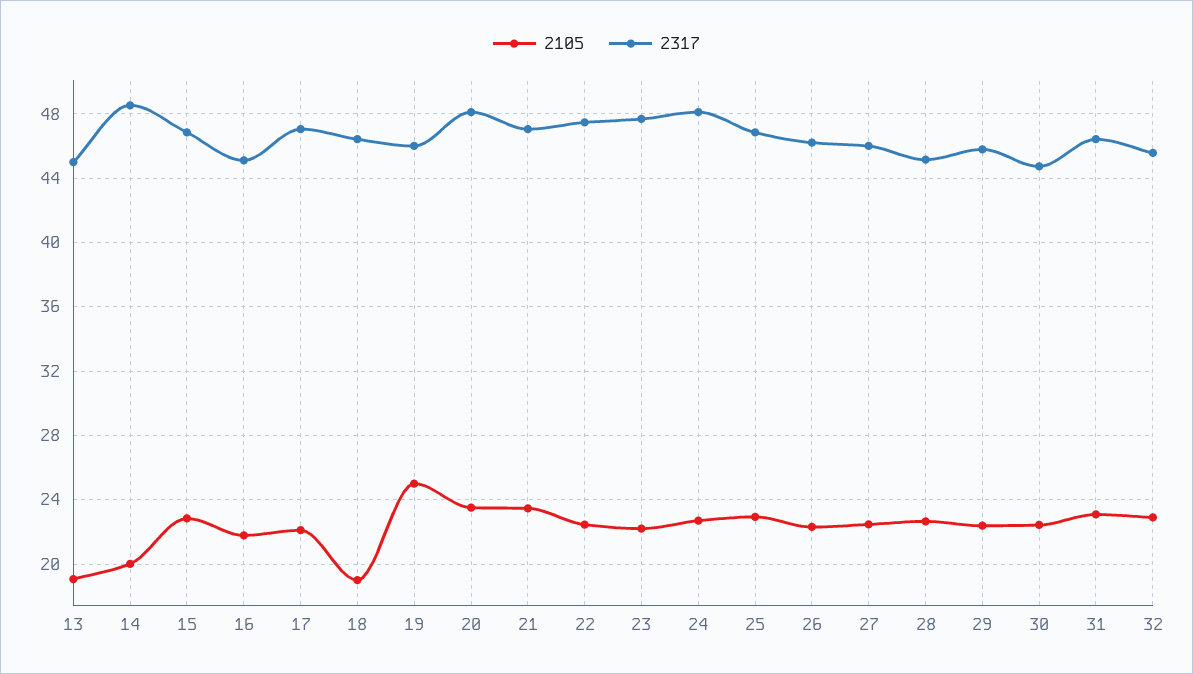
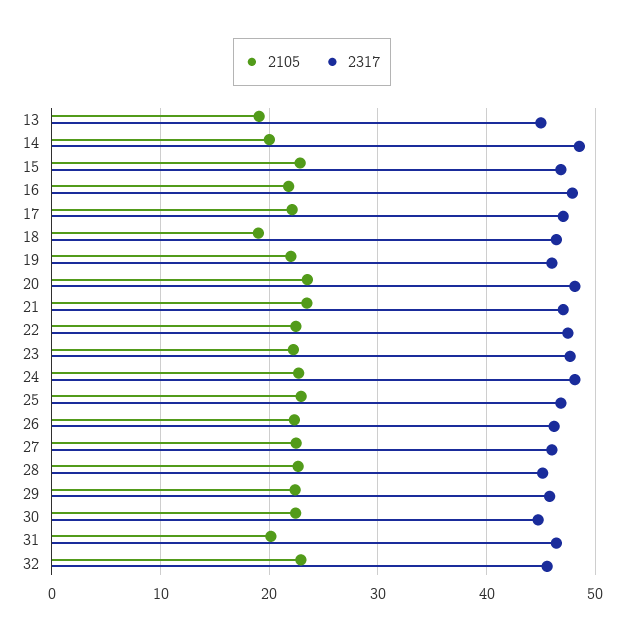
2317, 16: 45 -> 48
2105, 19: 25 -> 22
2105, 31: 23 -> 20

